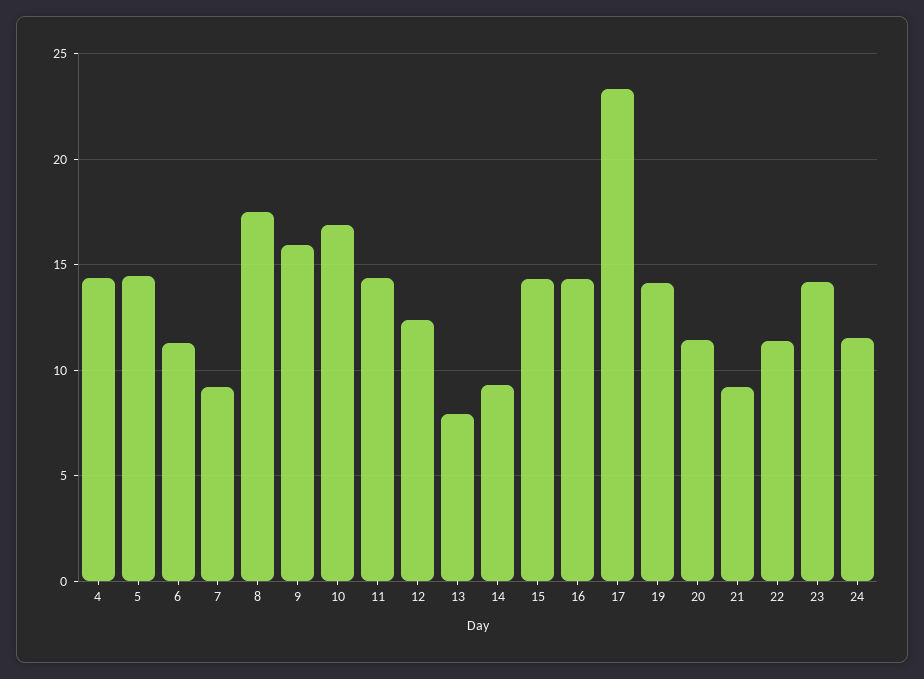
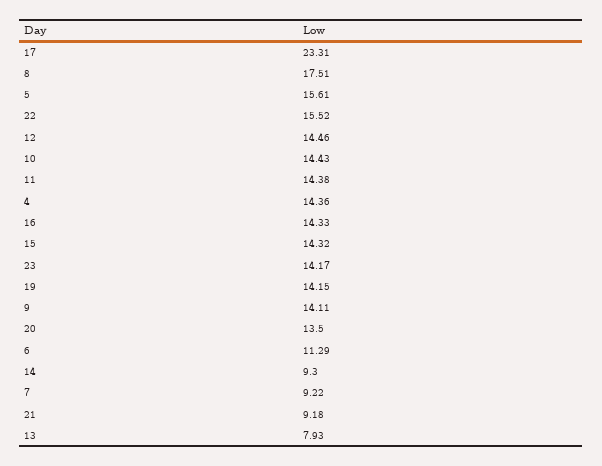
5: 14.5 -> 15.61
9: 16 -> 14.11
10: 17 -> 14.43
12: 12.5 -> 14.46
20: 11.5 -> 13.5
22: 11.5 -> 15.52
24: 11.5 -> none

